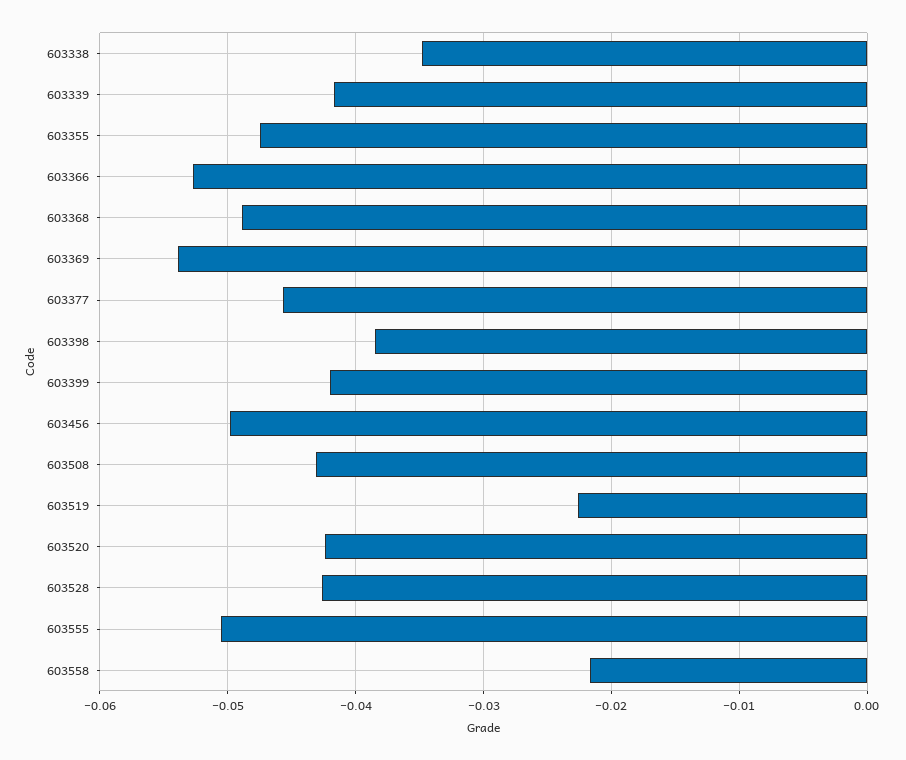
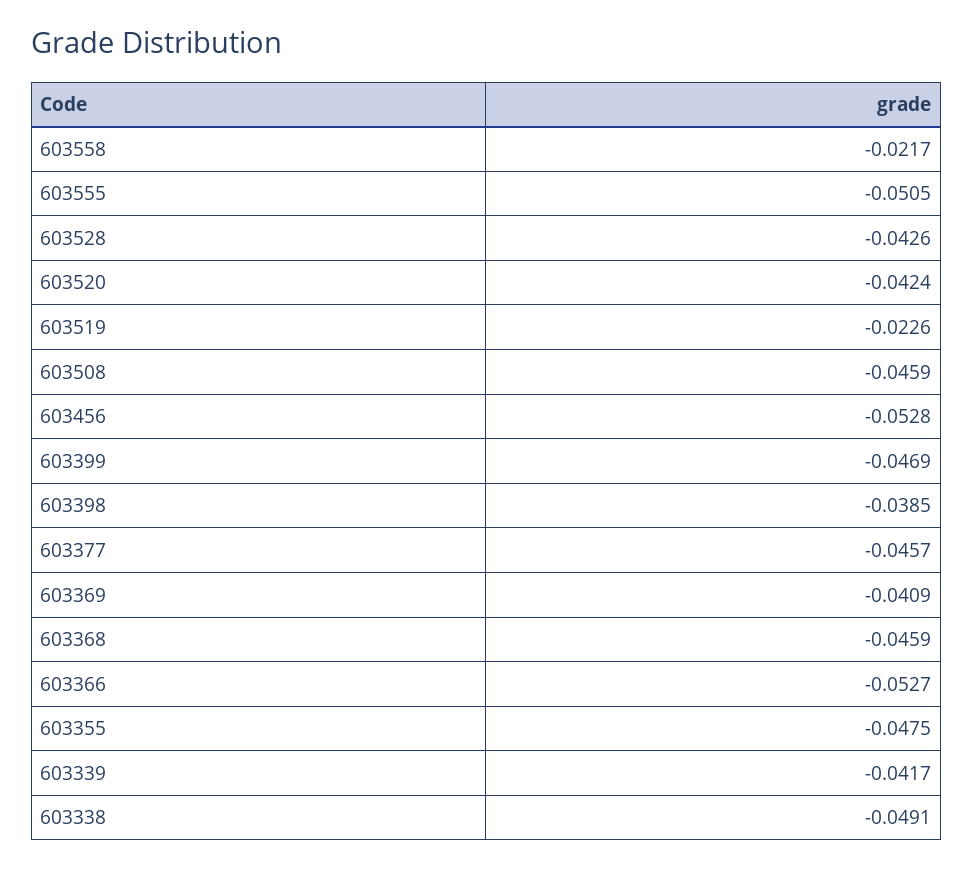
603338: -0.035 -> -0.0491
603368: -0.049 -> -0.0459
603369: -0.054 -> -0.0409
603399: -0.042 -> -0.0469
603456: -0.05 -> -0.0528
603508: -0.043 -> -0.0459

